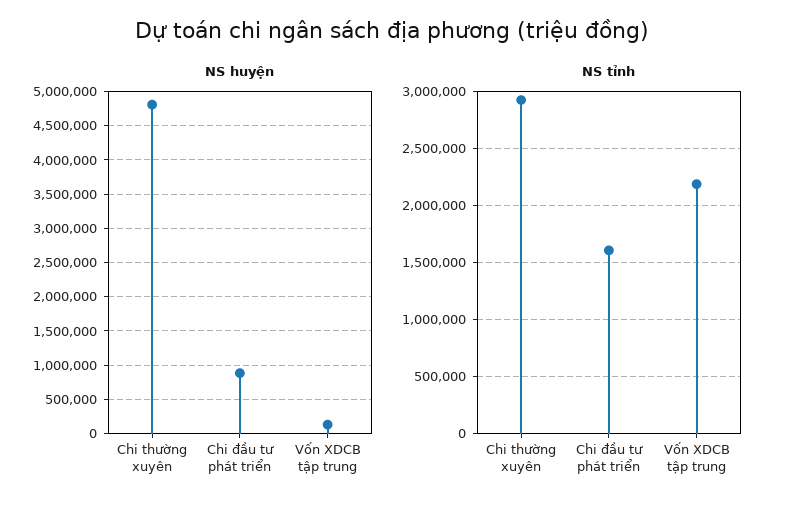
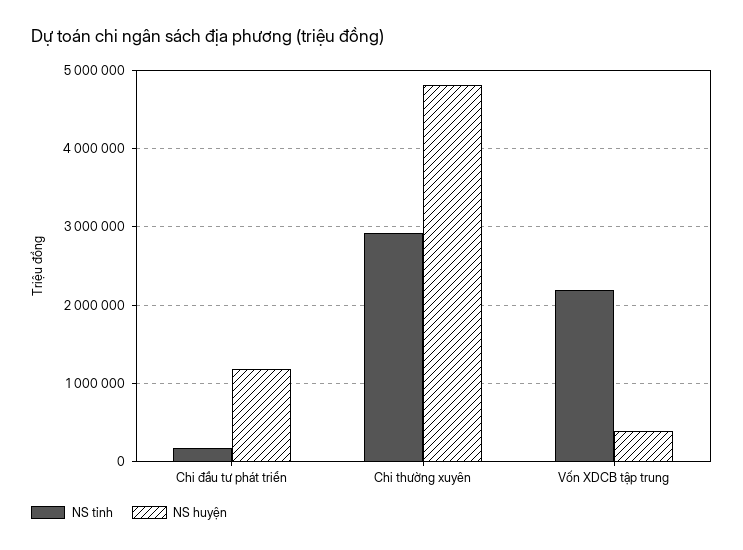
NS huyện, Chi đầu tư phát triển: 900000 -> 1200000
NS huyện, Vốn XDCB tập trung: 100000 -> 400000
NS tỉnh, Chi đầu tư phát triển: 1600000 -> 200000

